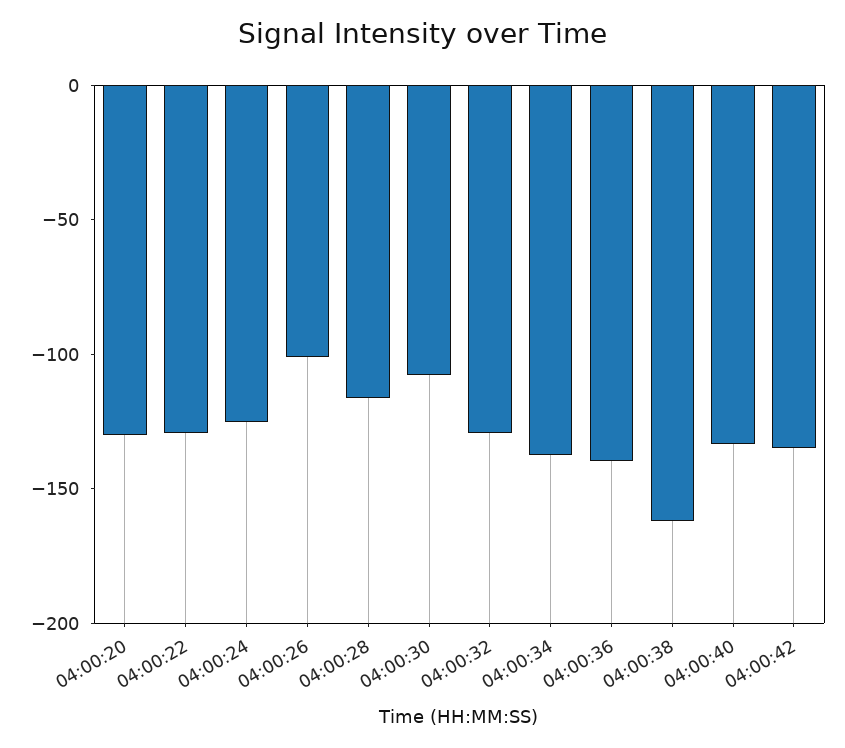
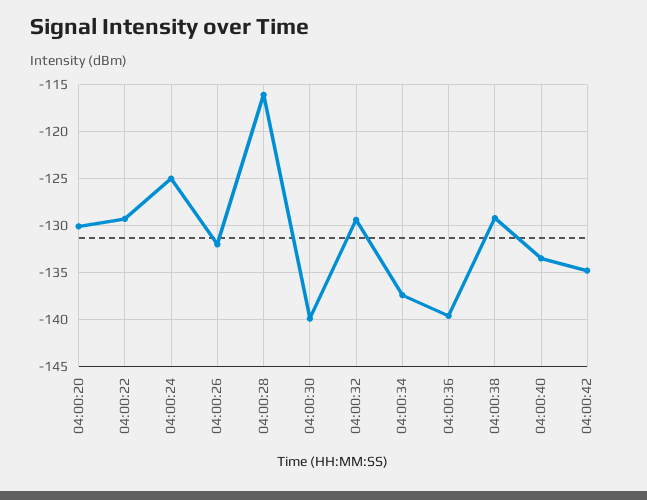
04:00:26: -100 -> -132
04:00:30: -110 -> -140
04:00:38: -160 -> -129

